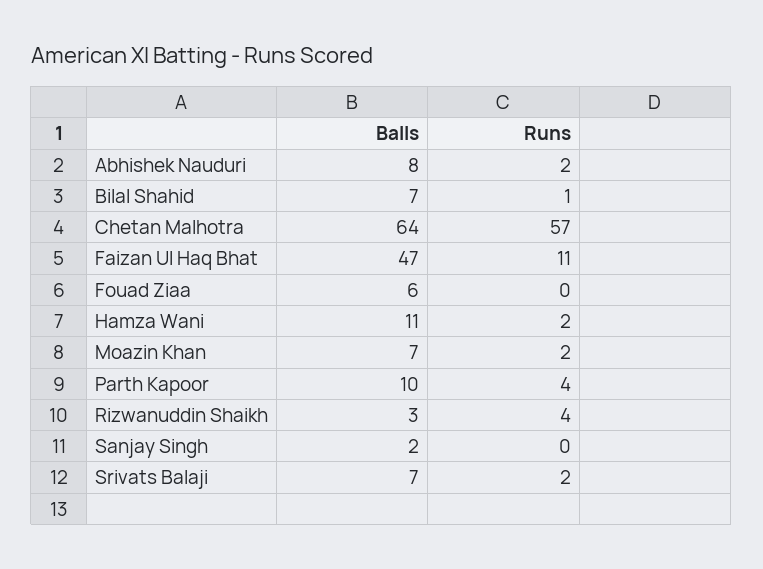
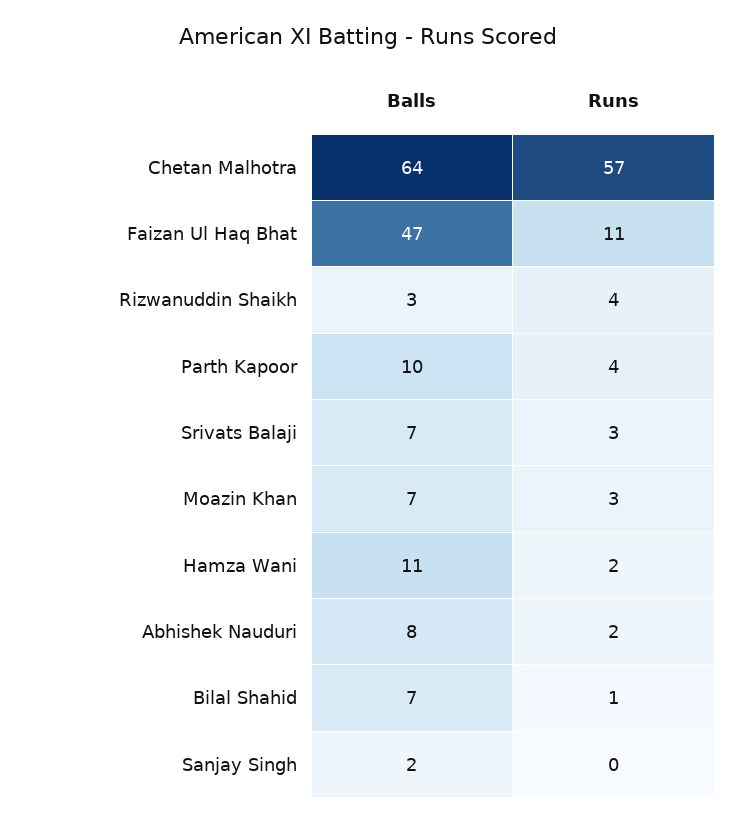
Balls, Fouad Ziaa: 6 -> none
Runs, Fouad Ziaa: 0 -> none
Runs, Moazin Khan: 2 -> 3
Runs, Srivats Balaji: 2 -> 3

